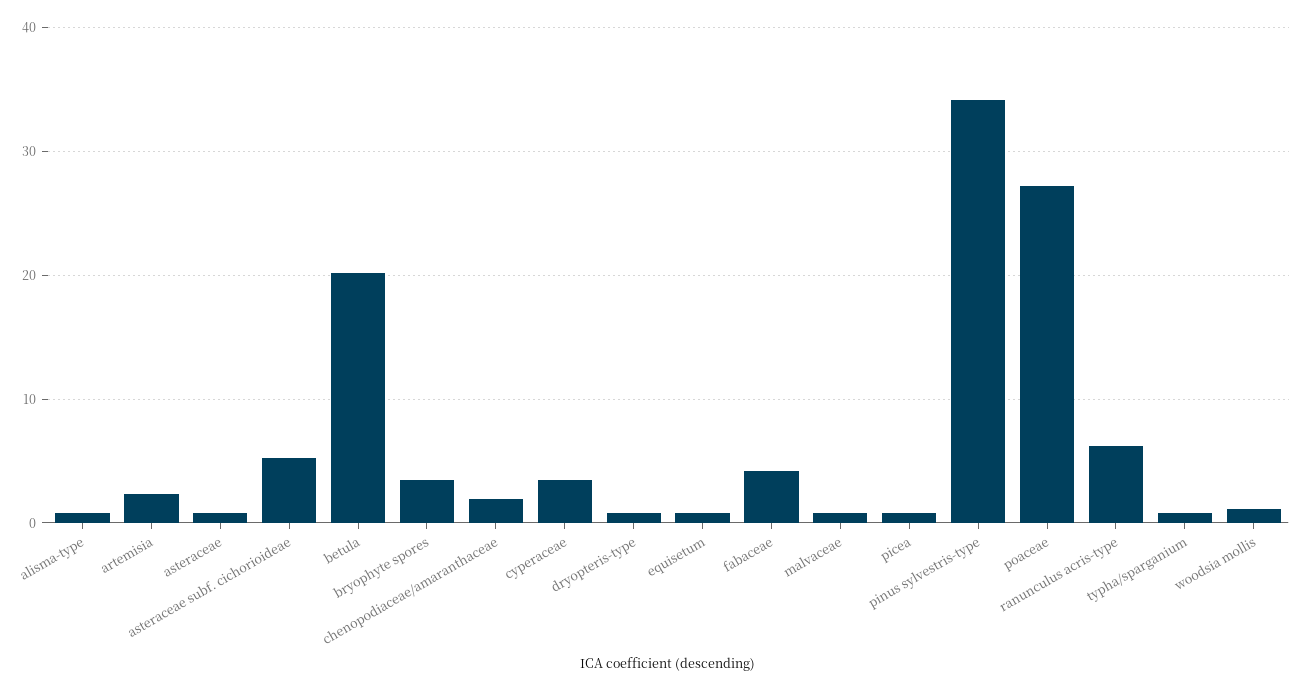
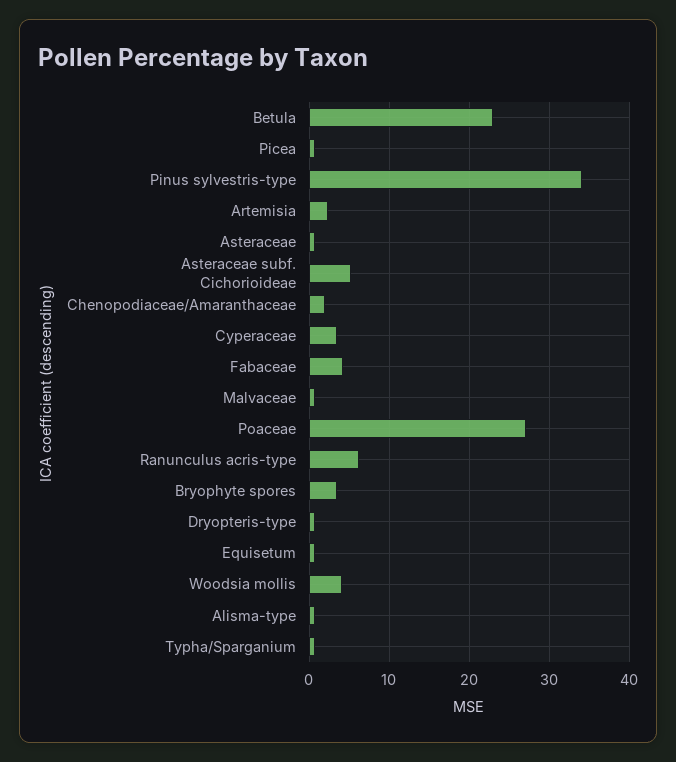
betula: 20 -> 23
woodsia mollis: 1 -> 4

